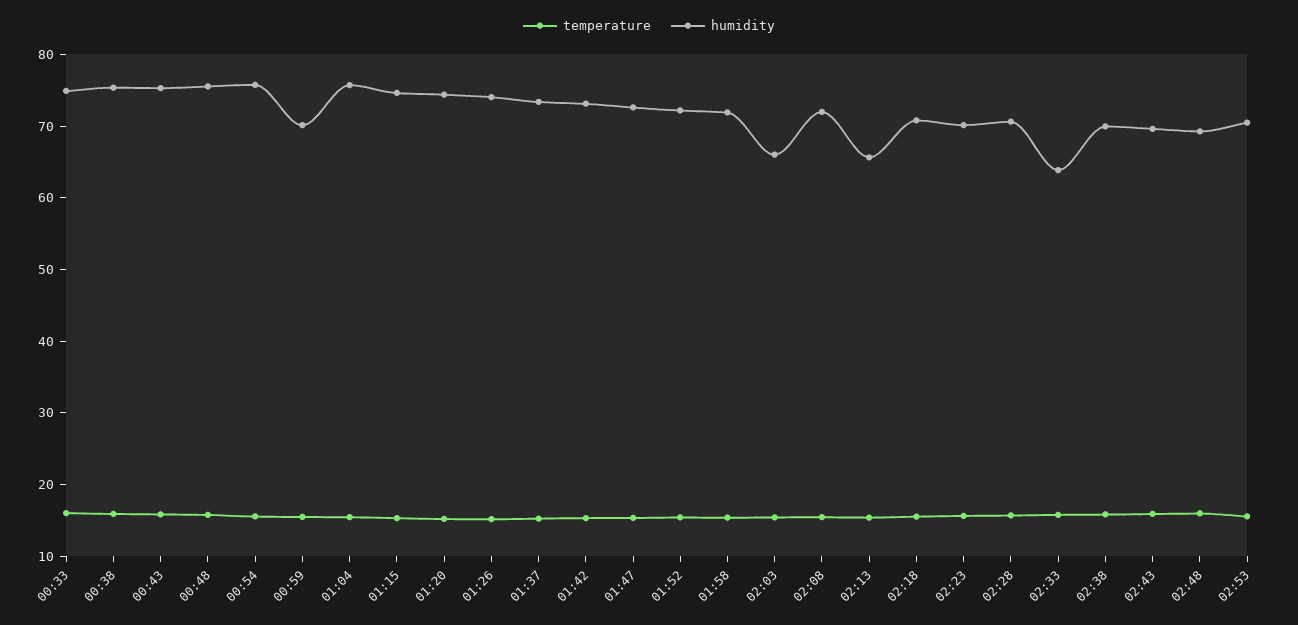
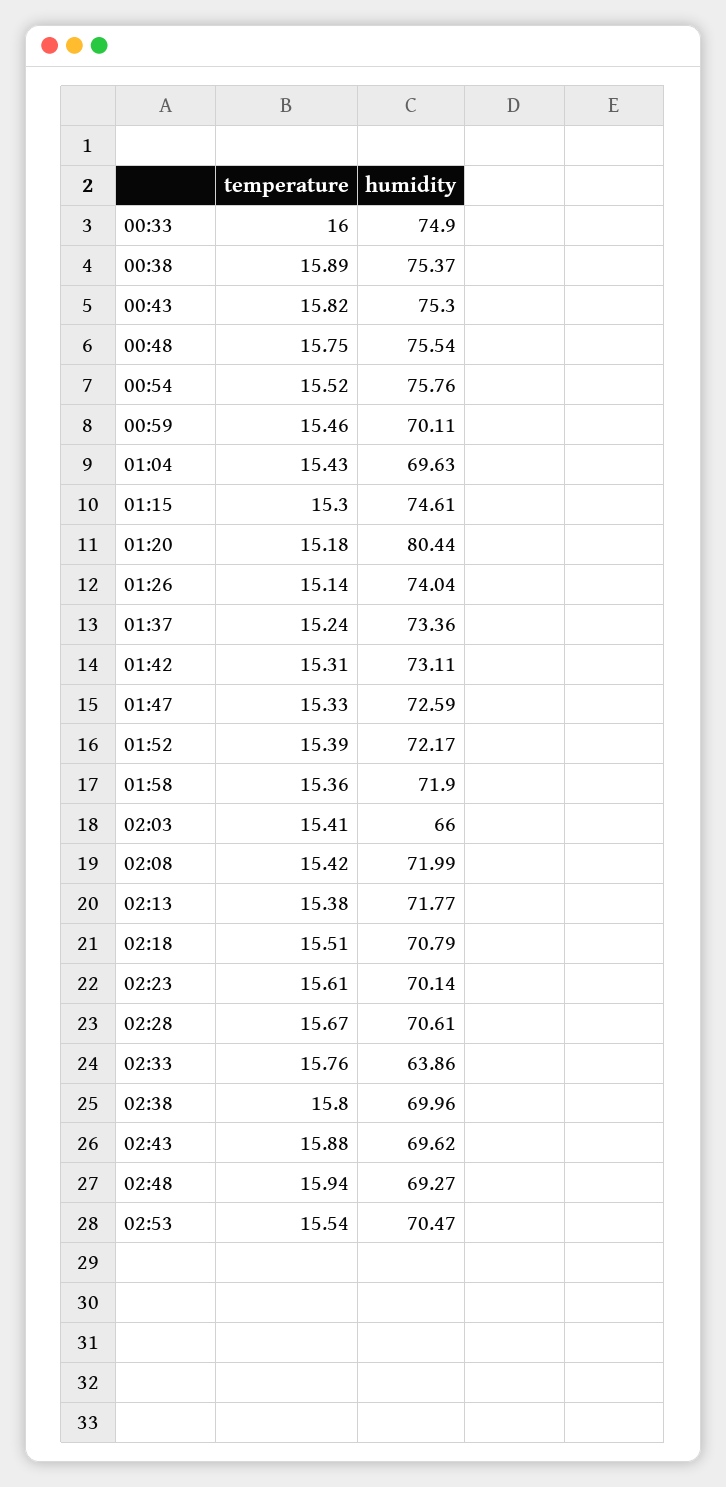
humidity, 01:04: 76 -> 69.63
humidity, 01:20: 74 -> 80.44
humidity, 02:13: 66 -> 71.77

